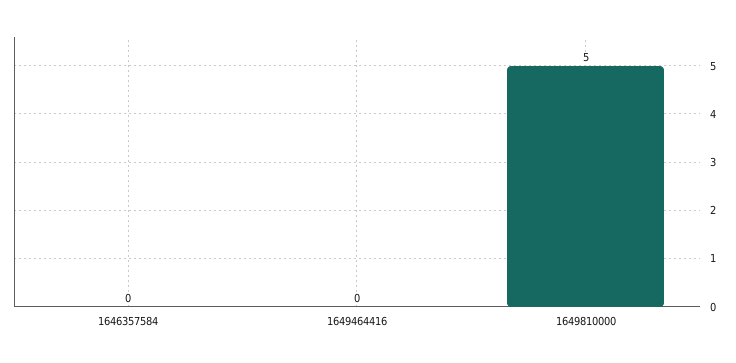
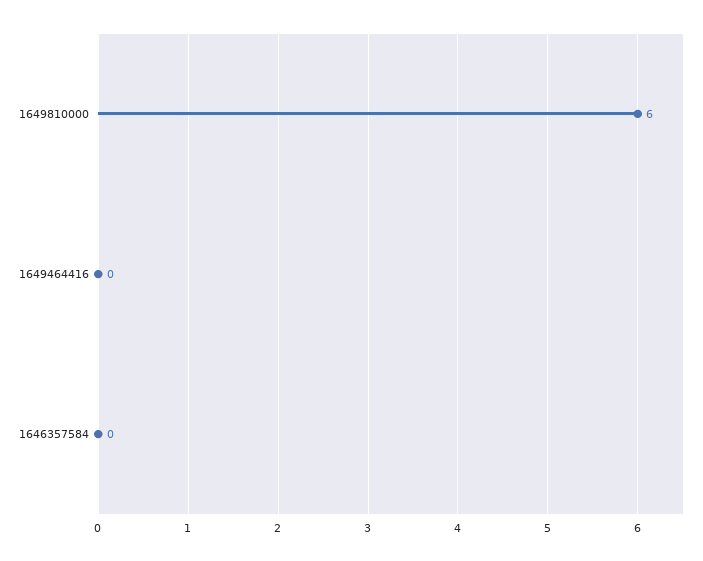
1649810000: 5 -> 6

